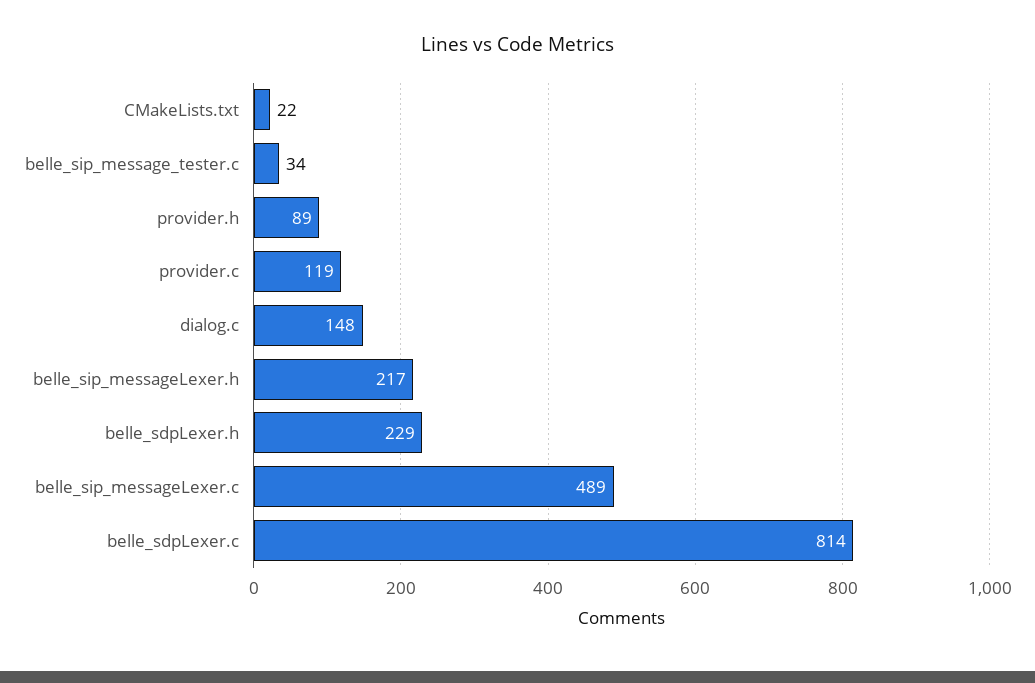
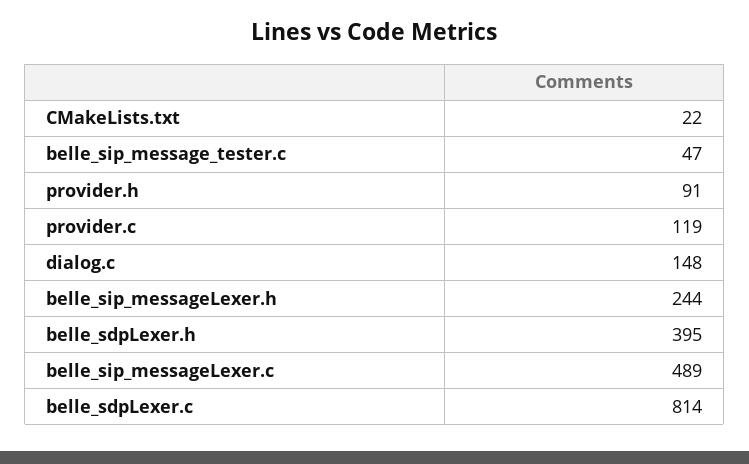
belle_sip_message_tester.c: 34 -> 47
provider.h: 89 -> 91
belle_sip_messageLexer.h: 217 -> 244
belle_sdpLexer.h: 229 -> 395

